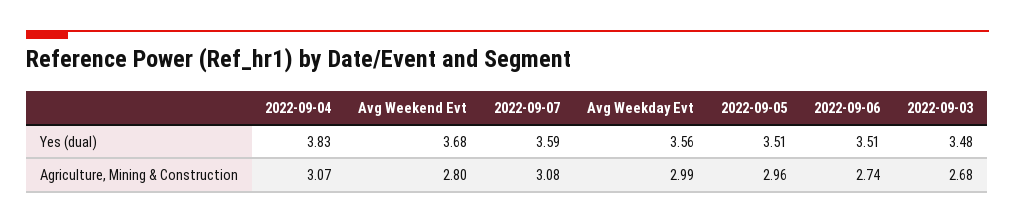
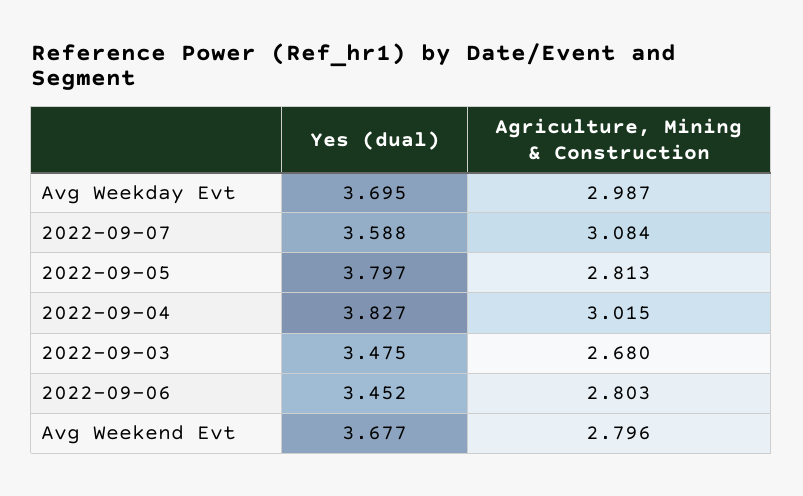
Avg Weekday Evt, Yes (dual): 3.56 -> 3.695
2022-09-05, Yes (dual): 3.51 -> 3.797
2022-09-06, Yes (dual): 3.51 -> 3.452
2022-09-04, Agriculture, Mining & Construction: 3.07 -> 3.015
2022-09-05, Agriculture, Mining & Construction: 2.96 -> 2.813
2022-09-06, Agriculture, Mining & Construction: 2.74 -> 2.803

